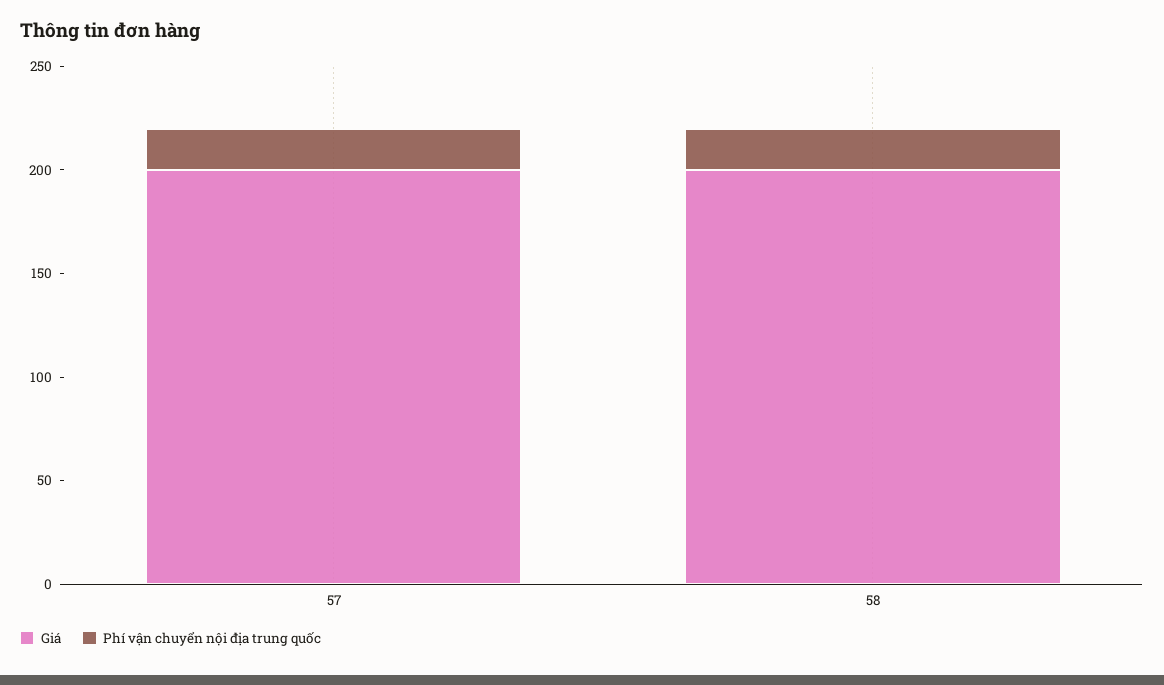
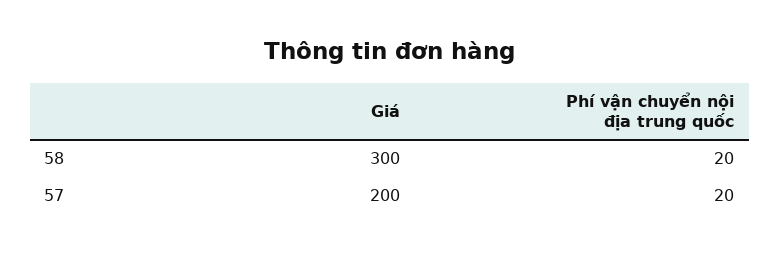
Giá, 58: 200 -> 300

